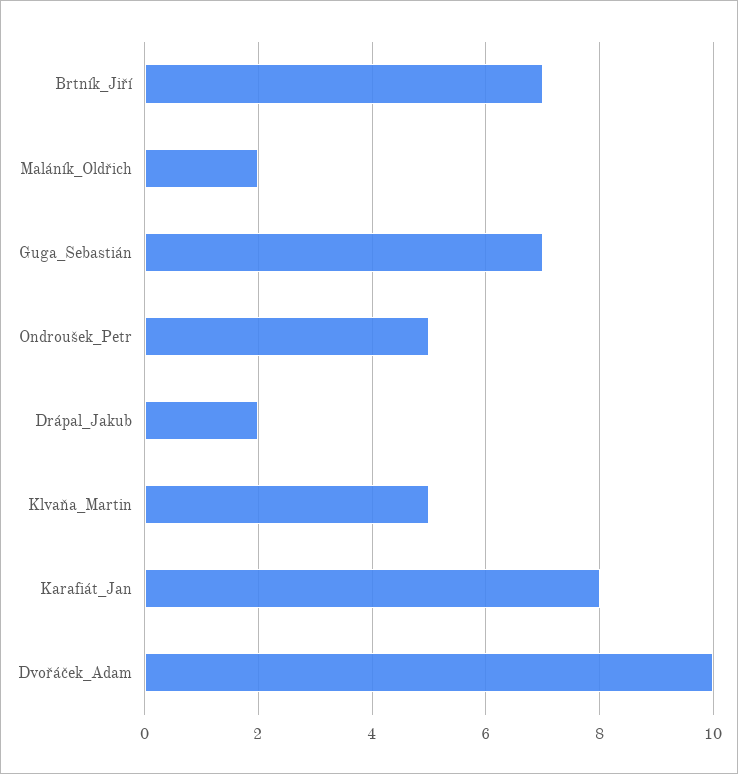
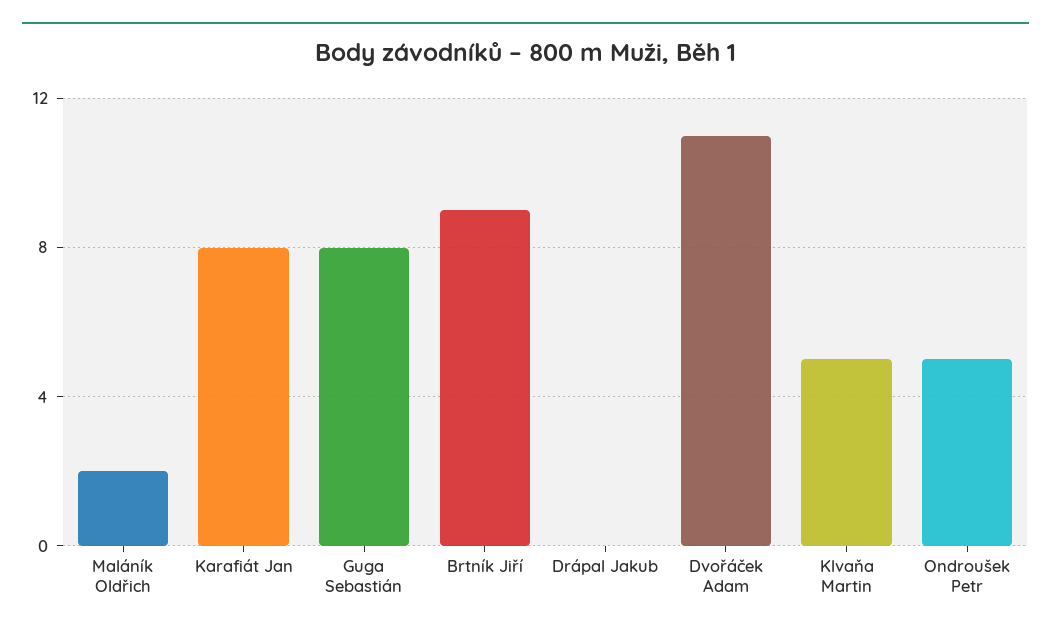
Brtník_Jiří: 7 -> 9
Guga_Sebastián: 7 -> 8
Drápal_Jakub: 2 -> 0
Dvořáček_Adam: 10 -> 11

